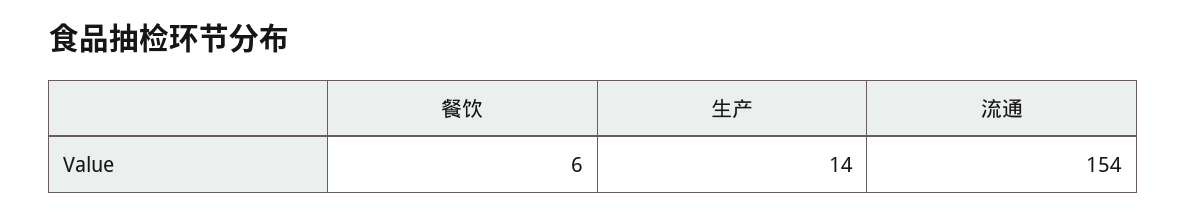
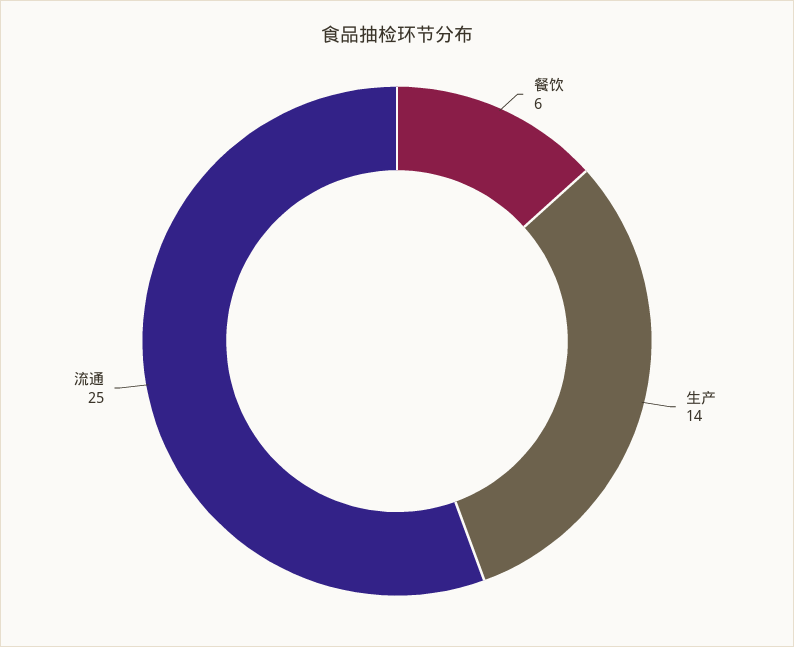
流通: 154 -> 25

